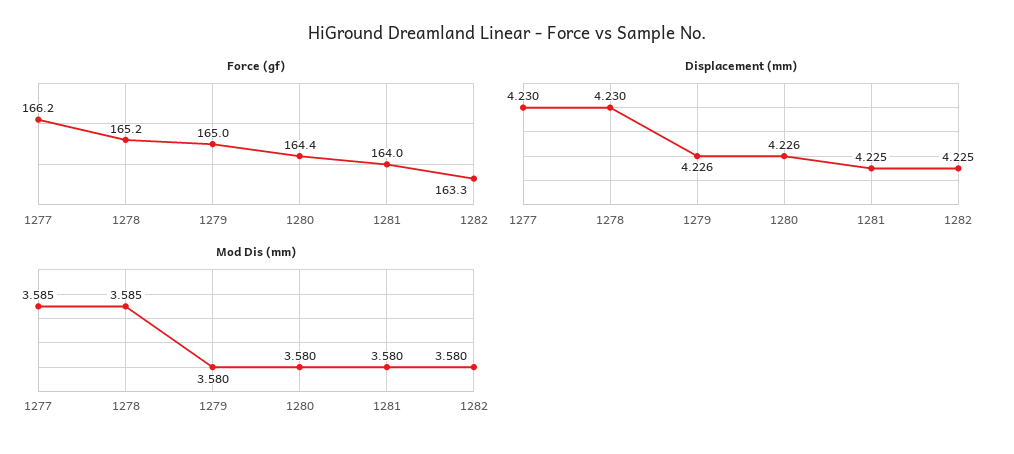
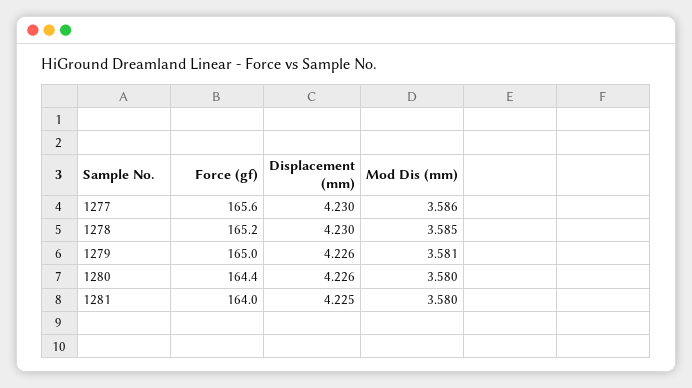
Force (gf), 1277: 166.2 -> 165.6
Force (gf), 1282: 163.3 -> none
Displacement (mm), 1282: 4.225 -> none
Mod Dis (mm), 1277: 3.585 -> 3.586
Mod Dis (mm), 1279: 3.58 -> 3.581
Mod Dis (mm), 1282: 3.58 -> none

